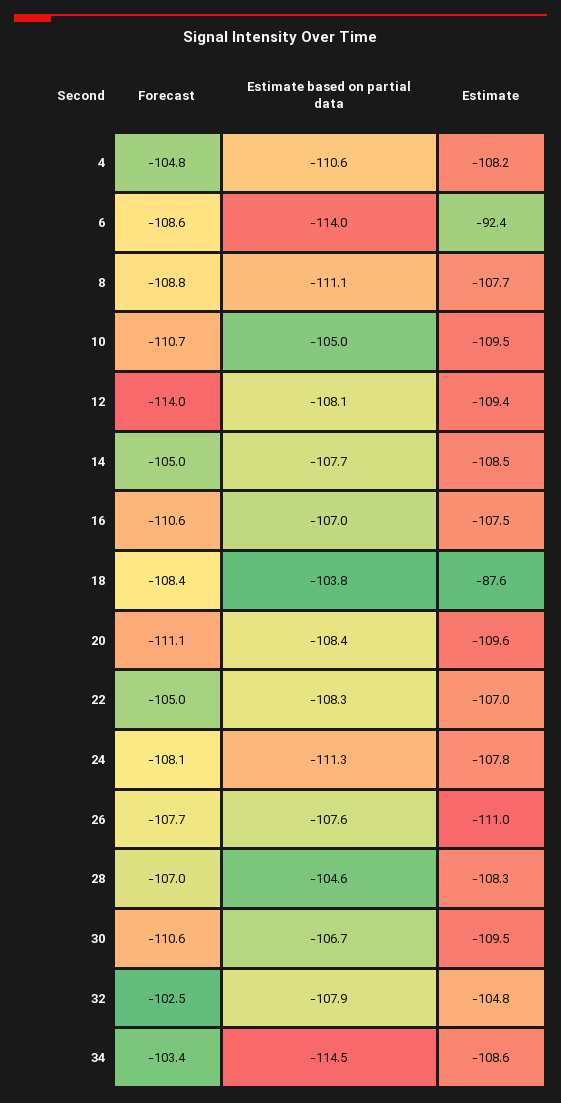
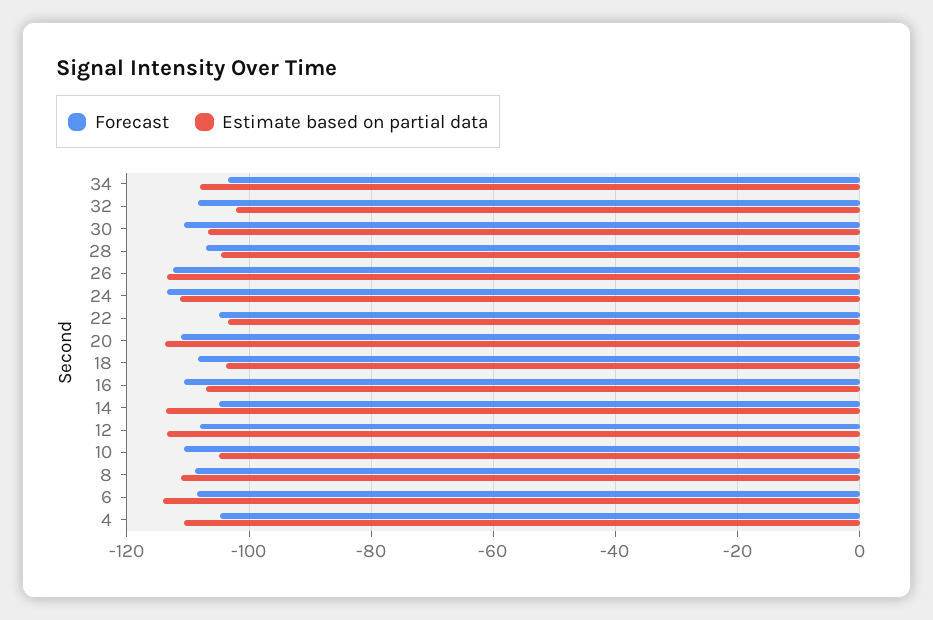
Estimate, 4: -108.2 -> none
Estimate, 6: -92.4 -> none
Estimate, 8: -107.7 -> none
Estimate, 10: -109.5 -> none
Forecast, 12: -114 -> -108
Estimate based on partial data, 12: -108.1 -> -114
Estimate, 12: -109.4 -> none
Estimate based on partial data, 14: -107.7 -> -114
Estimate, 14: -108.5 -> none
Estimate, 16: -107.5 -> none
Estimate, 18: -87.6 -> none
Estimate based on partial data, 20: -108.4 -> -114
Estimate, 20: -109.6 -> none
Estimate based on partial data, 22: -108.3 -> -104
Estimate, 22: -107 -> none
Forecast, 24: -108.1 -> -114
Estimate, 24: -107.8 -> none
Forecast, 26: -107.7 -> -112
Estimate based on partial data, 26: -107.6 -> -114
Estimate, 26: -111 -> none
Estimate, 28: -108.3 -> none
Estimate, 30: -109.5 -> none
Forecast, 32: -102.5 -> -108
Estimate based on partial data, 32: -107.9 -> -102
Estimate, 32: -104.8 -> none
Estimate based on partial data, 34: -114.5 -> -108
Estimate, 34: -108.6 -> none

